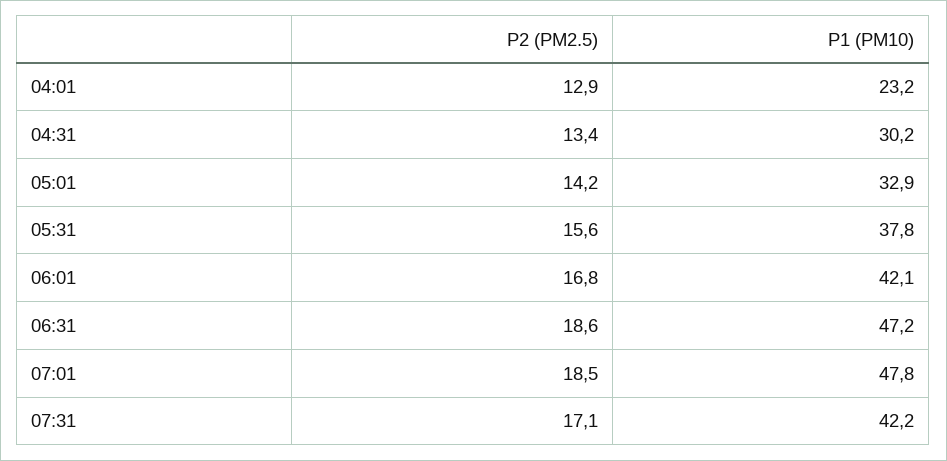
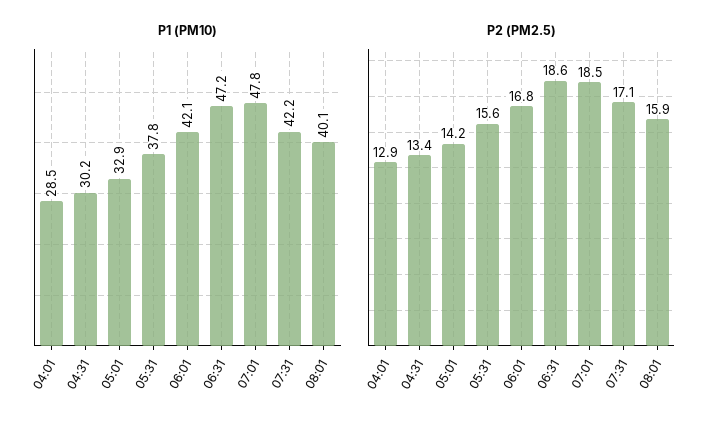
P1 (PM10), 04:01: 23.2 -> 28.5
P1 (PM10), 08:01: none -> 40.1
P2 (PM2.5), 08:01: none -> 15.9

